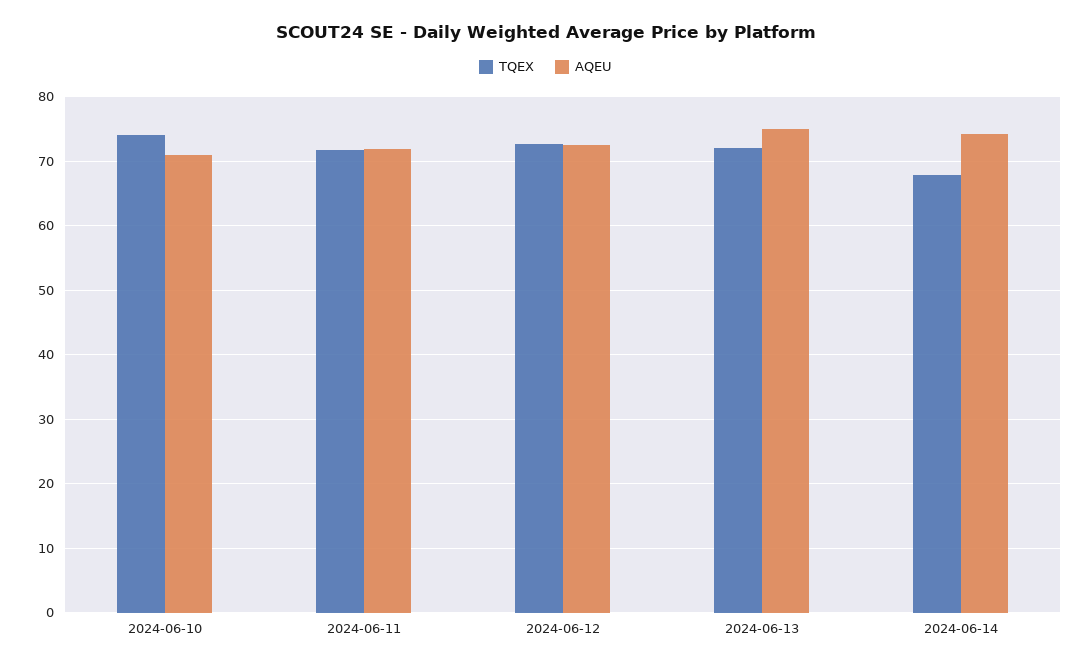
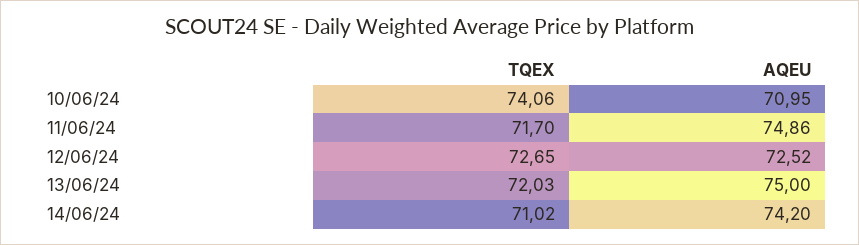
AQEU, 2024-06-11: 72 -> 74.86
TQEX, 2024-06-14: 68 -> 71.02

